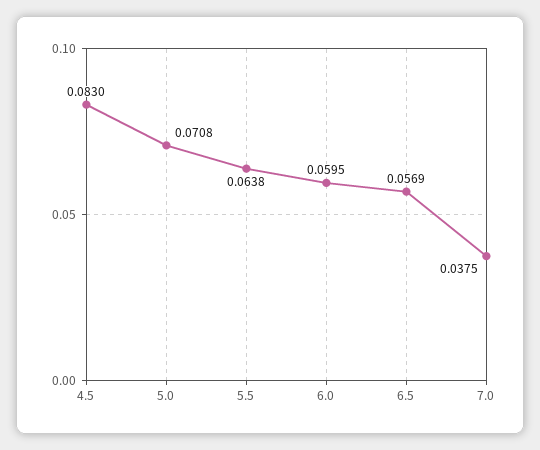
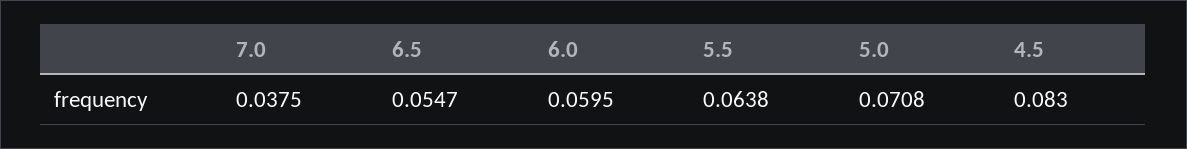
6.5: 0.0569 -> 0.0547

